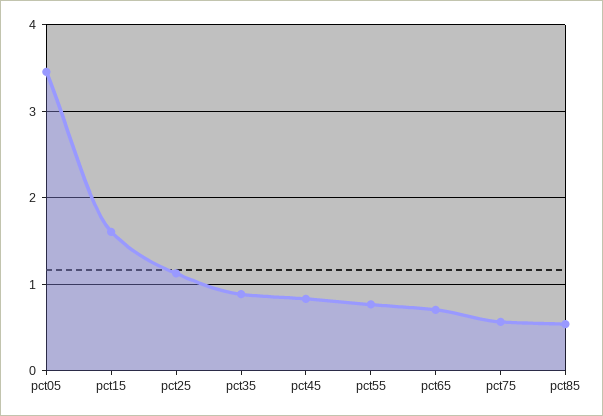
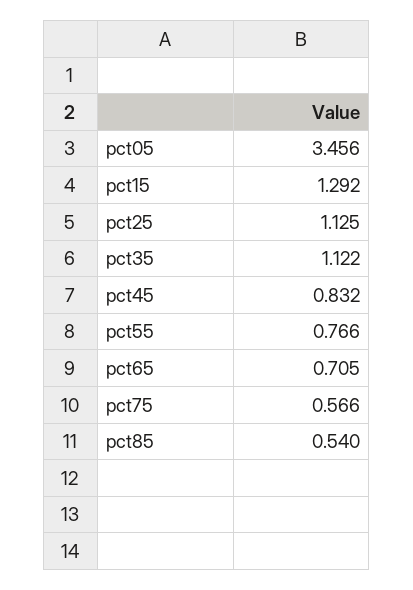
pct15: 1.6 -> 1.292
pct35: 0.9 -> 1.122

